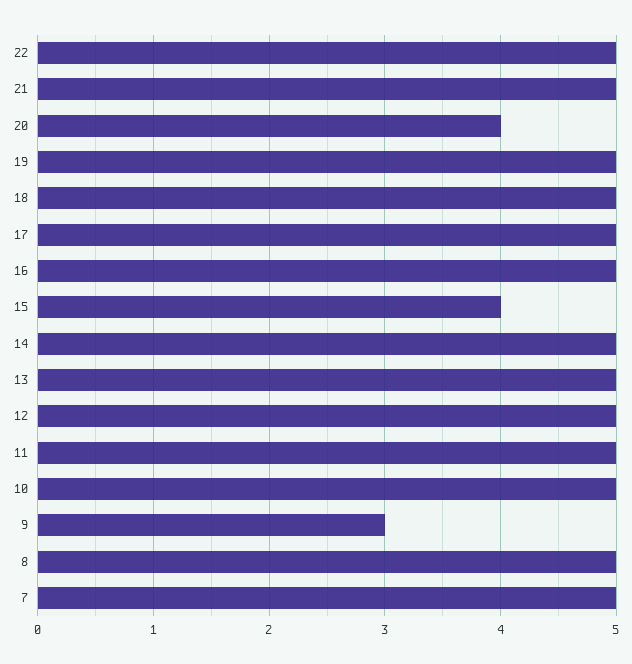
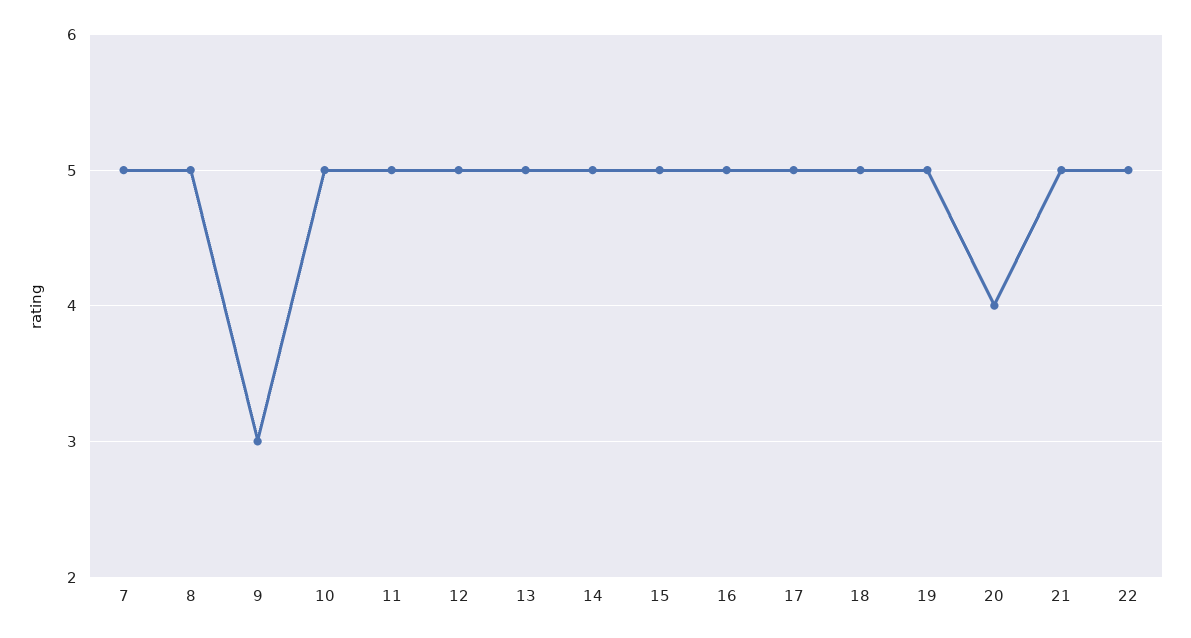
15: 4 -> 5

